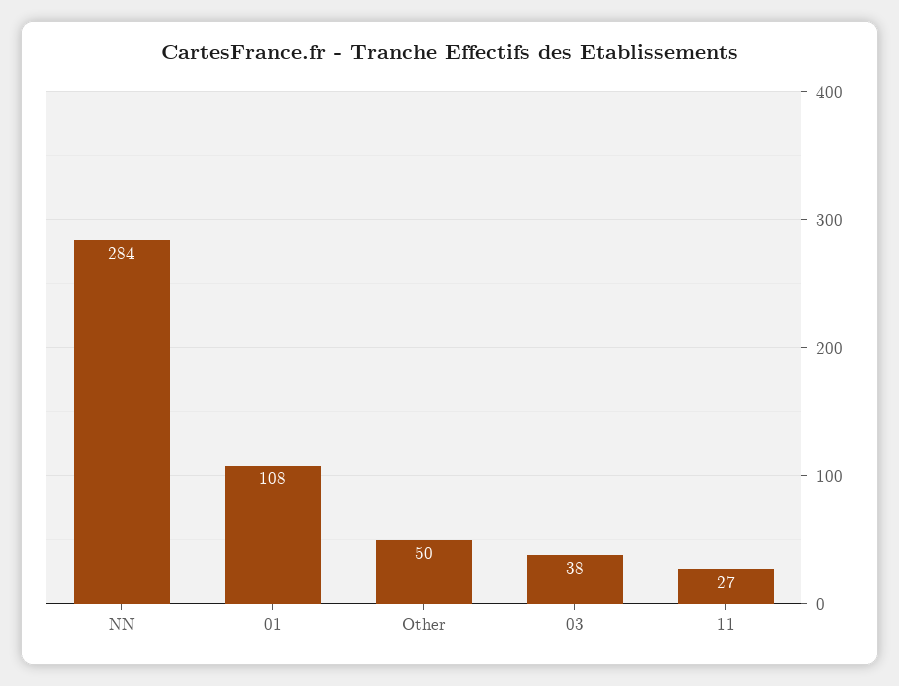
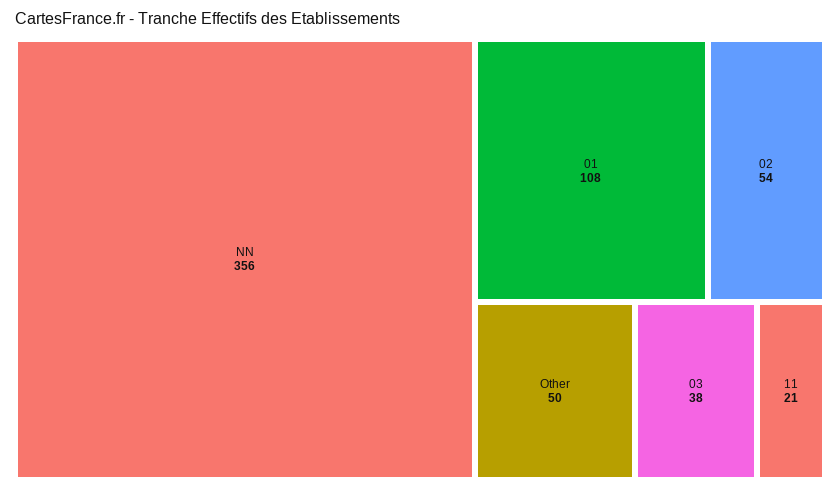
NN: 284 -> 356
11: 27 -> 21
02: none -> 54

